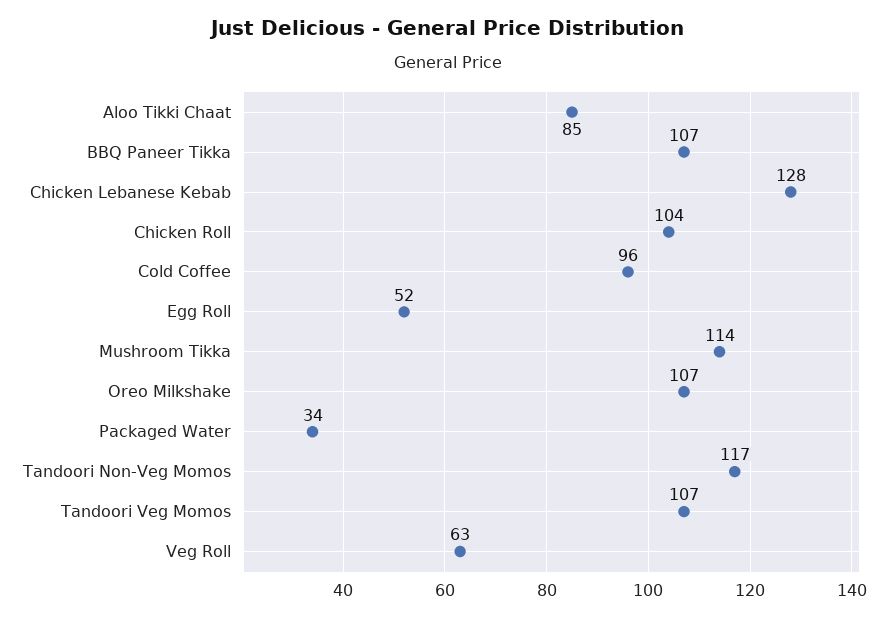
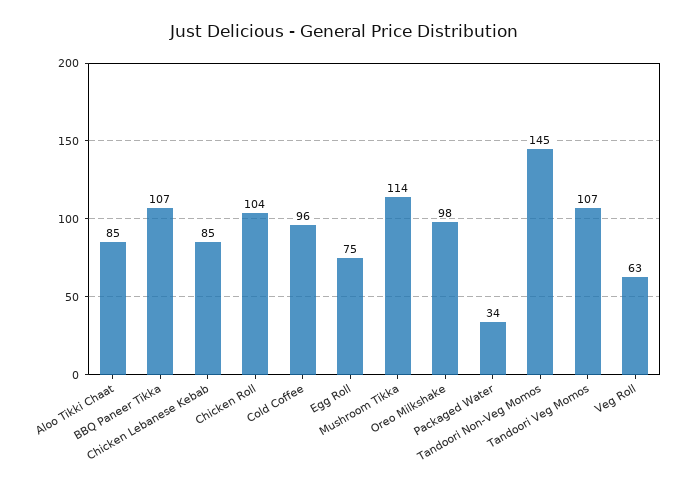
Chicken Lebanese Kebab: 128 -> 85
Egg Roll: 52 -> 75
Oreo Milkshake: 107 -> 98
Tandoori Non-Veg Momos: 117 -> 145

